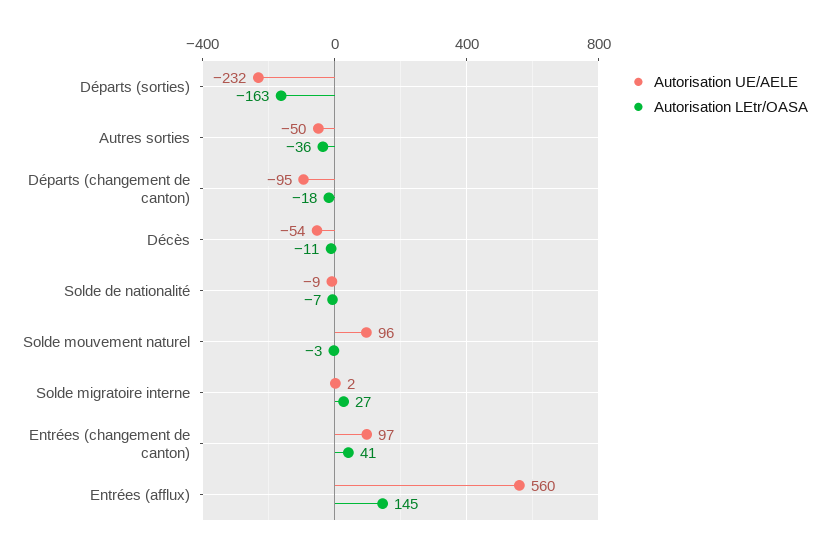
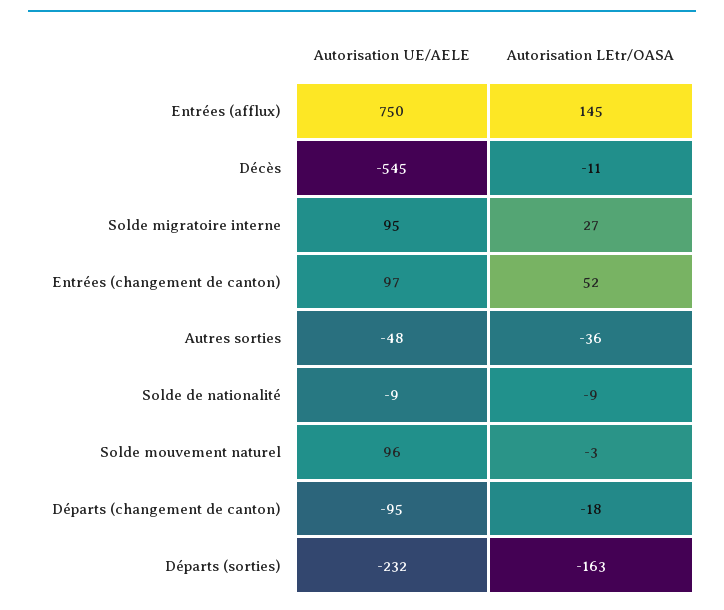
Autorisation UE/AELE, Autres sorties: -50 -> -48
Autorisation UE/AELE, Décès: -54 -> -545
Autorisation LEtr/OASA, Solde de nationalité: -7 -> -9
Autorisation UE/AELE, Solde migratoire interne: 2 -> 95
Autorisation LEtr/OASA, Entrées (changement de canton): 41 -> 52
Autorisation UE/AELE, Entrées (afflux): 560 -> 750

